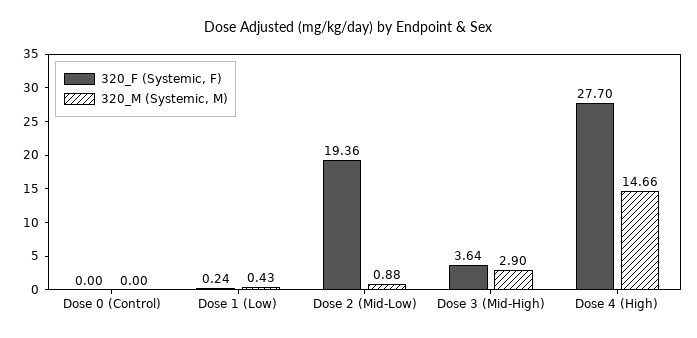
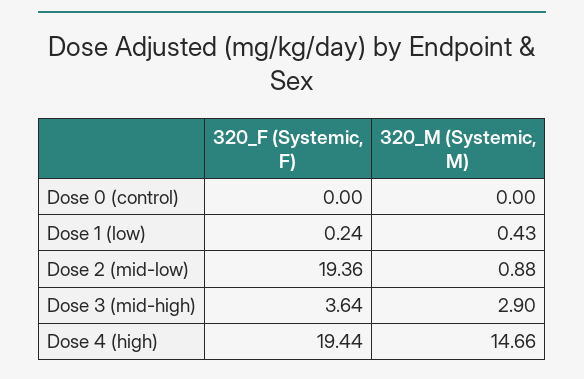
320_F (Systemic, F), Dose 4 (High): 27.7 -> 19.44

